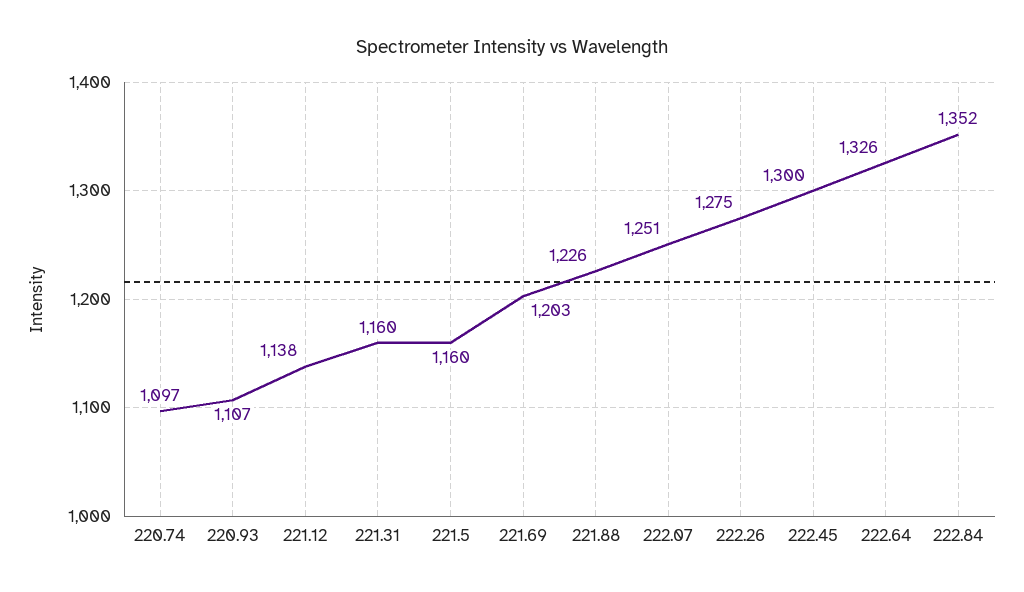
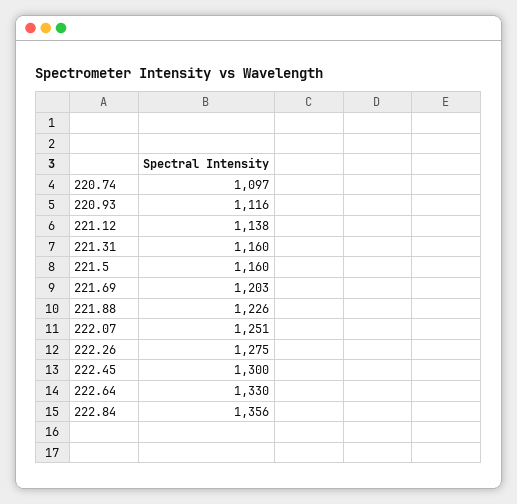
220.93: 1107 -> 1116
222.64: 1326 -> 1330
222.84: 1352 -> 1356

